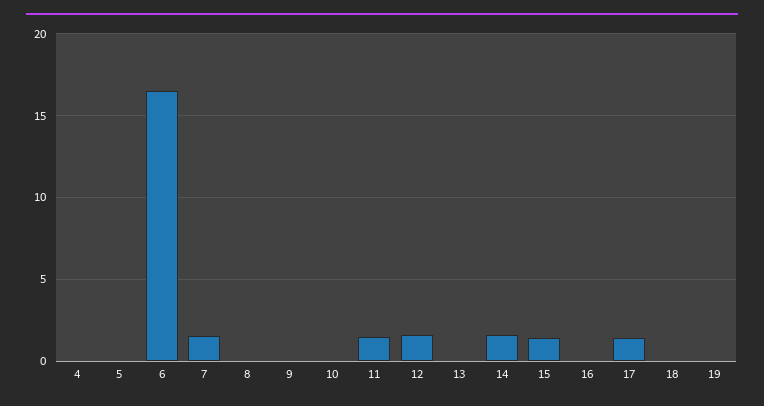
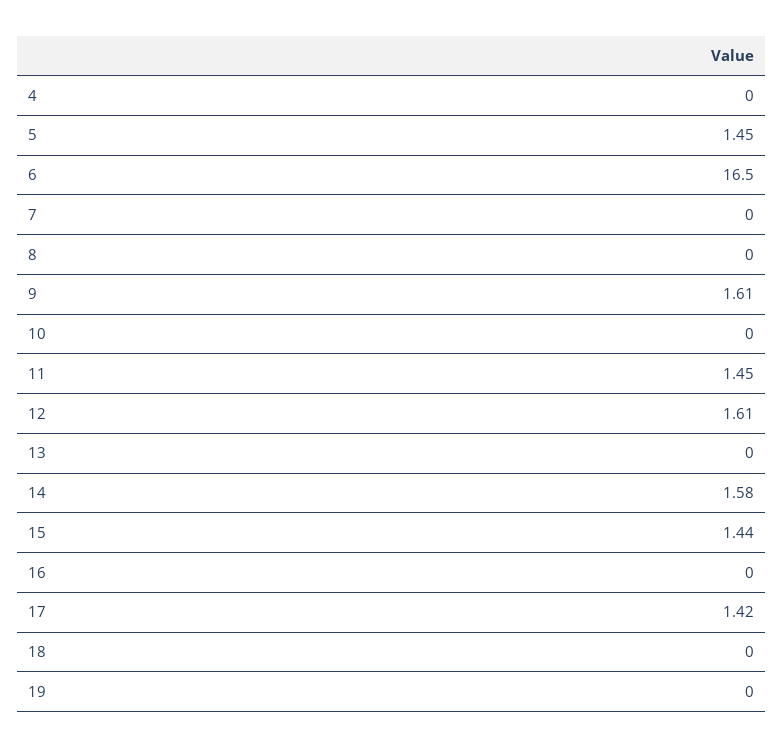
5: 0 -> 1.45
7: 1.5 -> 0
9: 0 -> 1.61

